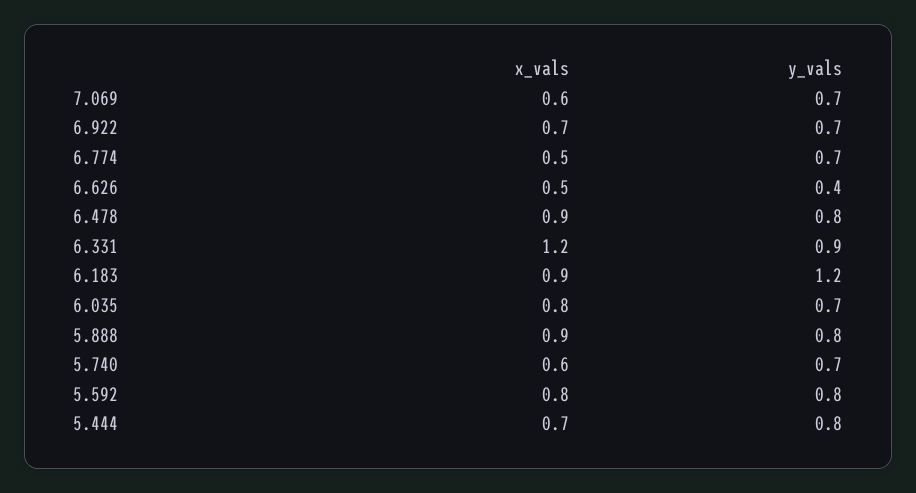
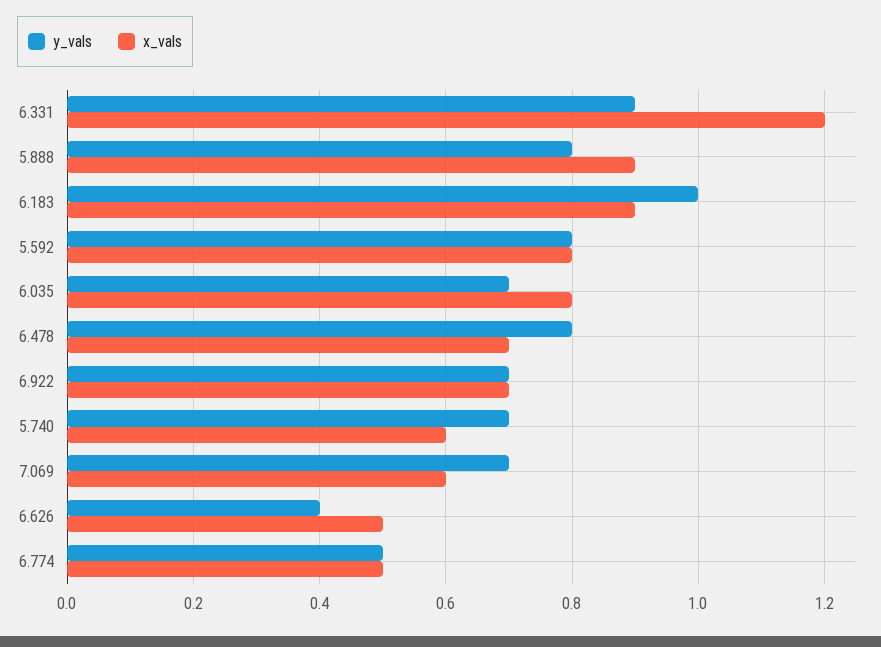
y_vals, 6.774: 0.7 -> 0.5
x_vals, 6.478: 0.9 -> 0.7
y_vals, 6.183: 1.2 -> 1
x_vals, 5.444: 0.7 -> none
y_vals, 5.444: 0.8 -> none

